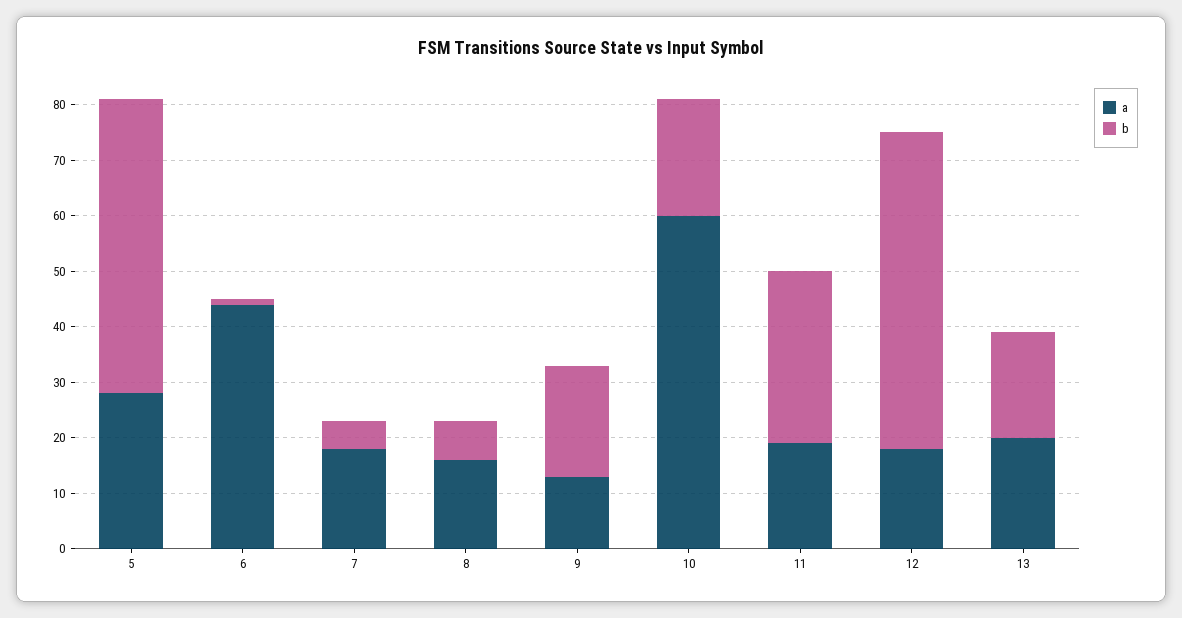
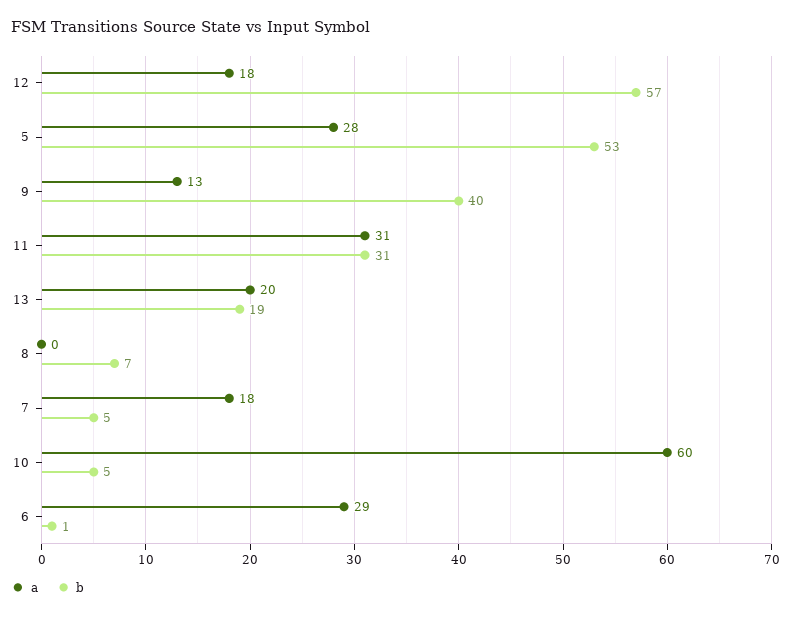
a, 6: 45 -> 29
a, 8: 15 -> 0
b, 9: 20 -> 40
b, 10: 20 -> 5
a, 11: 20 -> 31

